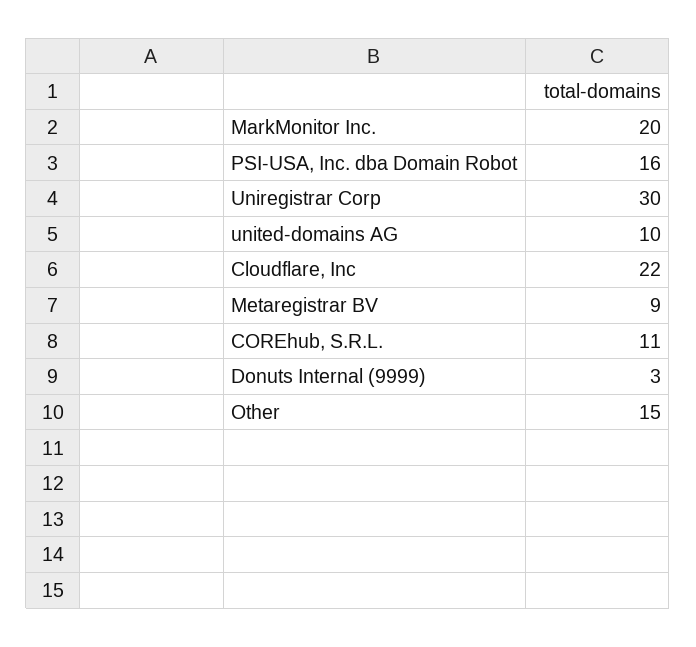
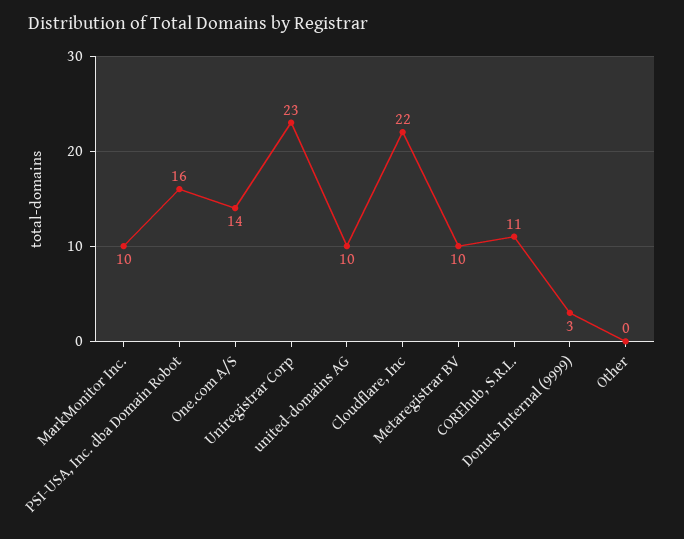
MarkMonitor Inc.: 20 -> 10
Uniregistrar Corp: 30 -> 23
Metaregistrar BV: 9 -> 10
Other: 15 -> 0
One.com A/S: none -> 14

